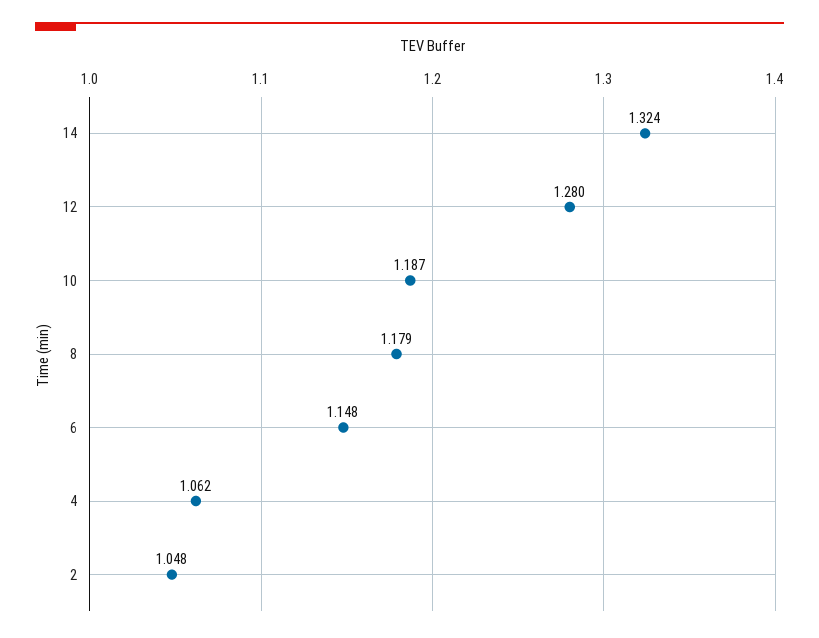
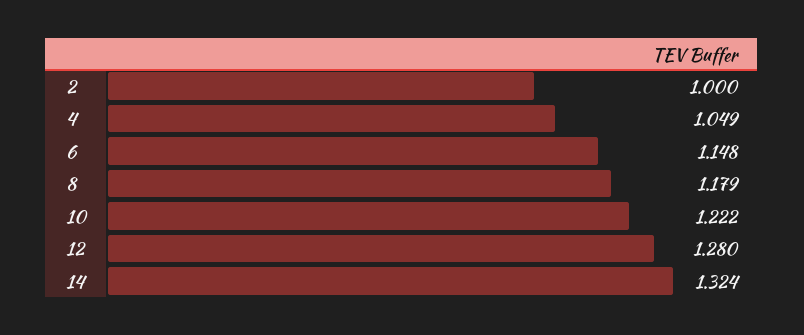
10: 1.187 -> 1.222
4: 1.062 -> 1.049
2: 1.048 -> 1

